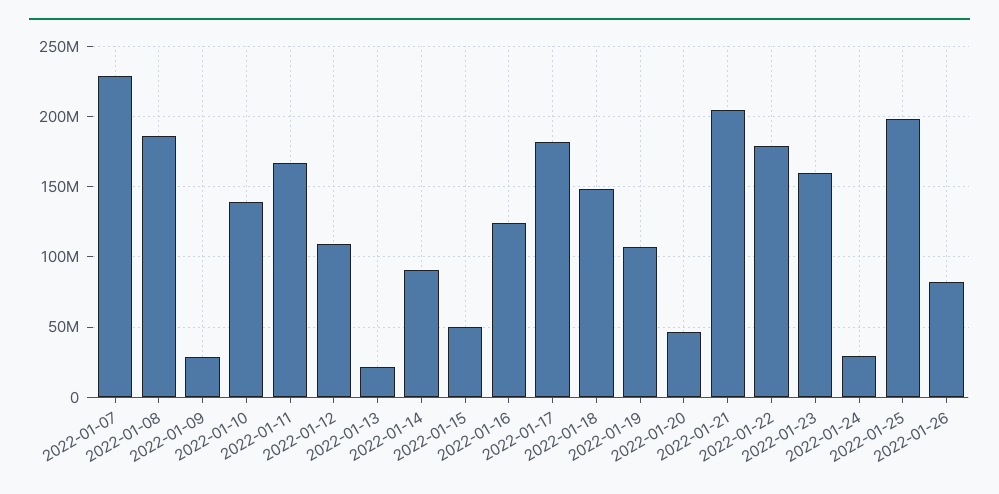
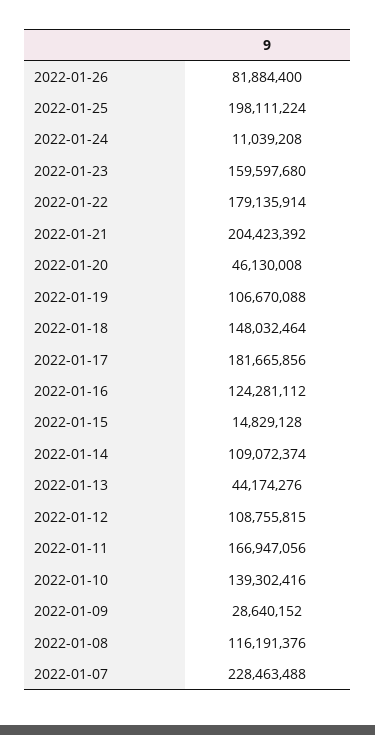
2022-01-08: 185000000 -> 116191376
2022-01-13: 20000000 -> 44174276
2022-01-14: 90000000 -> 109072374
2022-01-15: 50000000 -> 14829128
2022-01-24: 30000000 -> 11039208

